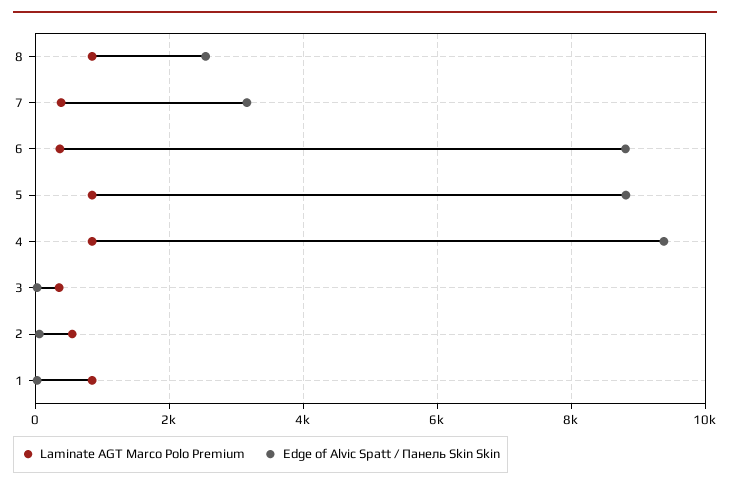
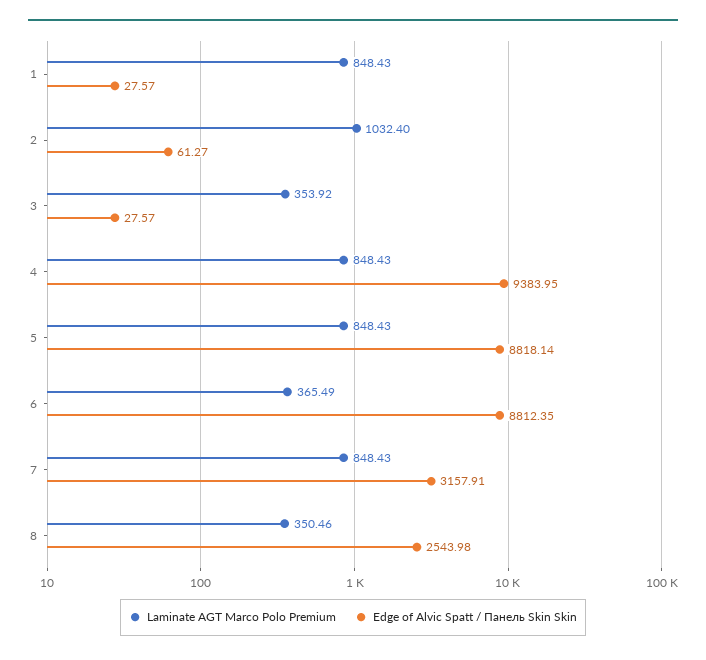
Laminate AGT Marco Polo Premium, 8: 800 -> 350.46
Laminate AGT Marco Polo Premium, 7: 400 -> 848.43
Laminate AGT Marco Polo Premium, 2: 600 -> 1032.4

